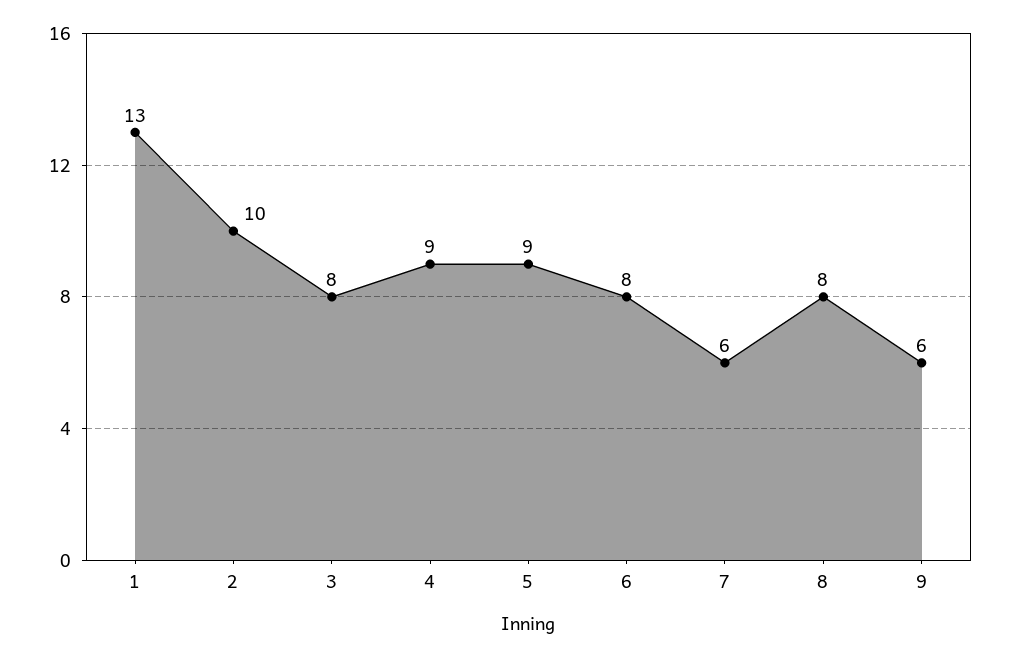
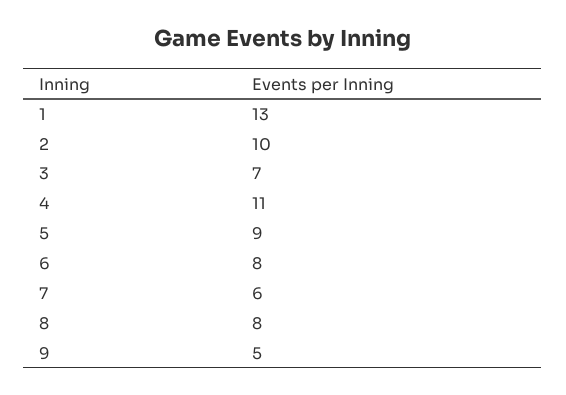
3: 8 -> 7
4: 9 -> 11
9: 6 -> 5

